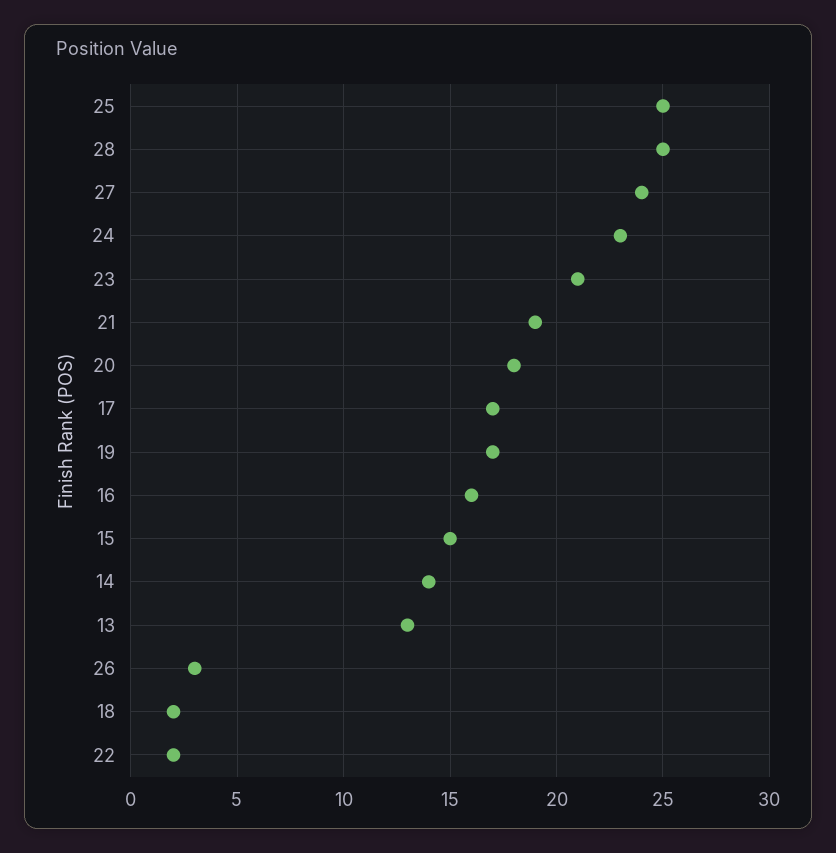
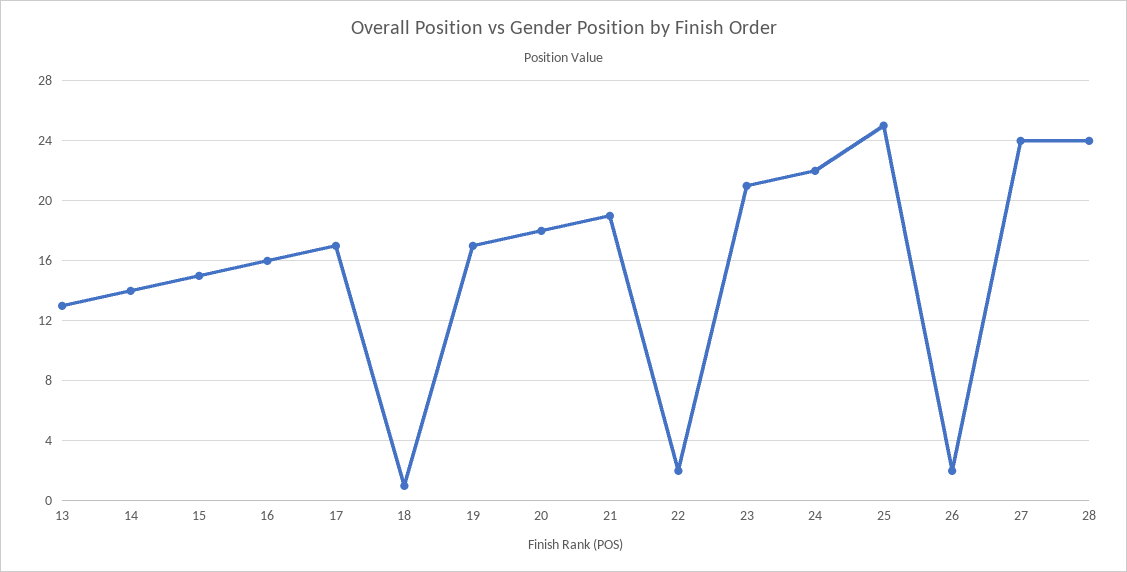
28: 25 -> 24
24: 23 -> 22
26: 3 -> 2
18: 2 -> 1

